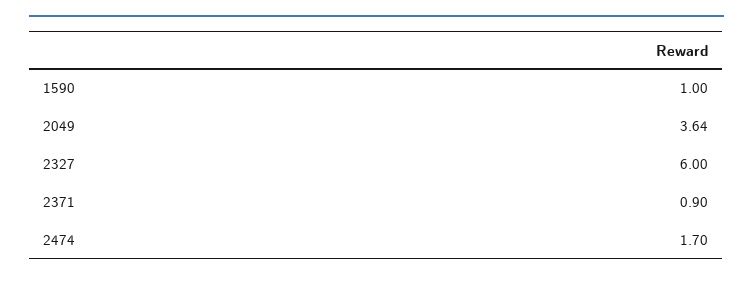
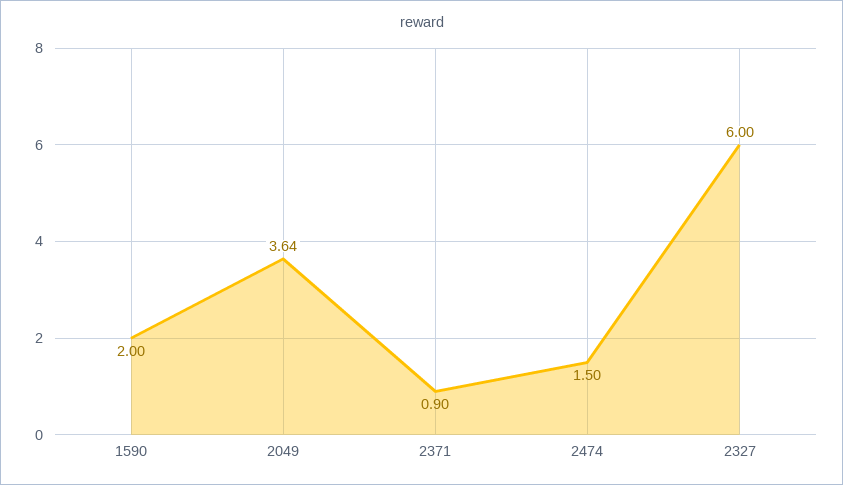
1590: 1 -> 2
2474: 1.7 -> 1.5

